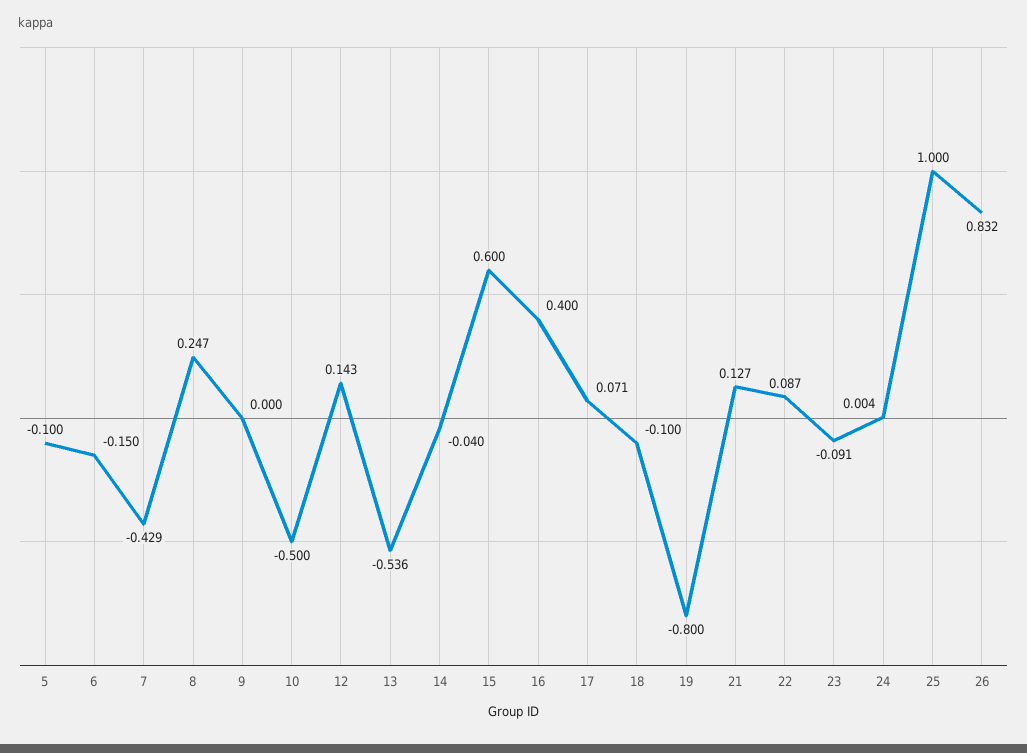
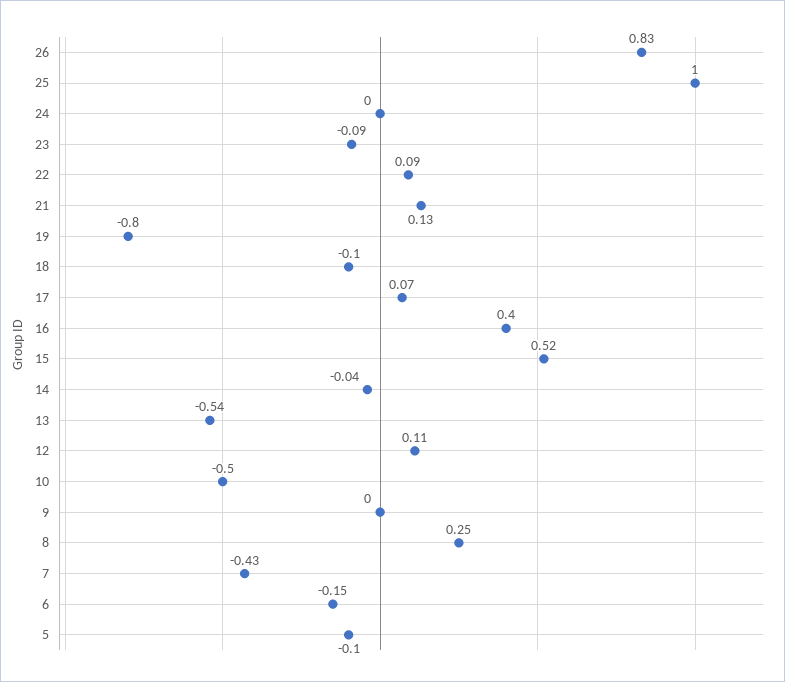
12: 0.143 -> 0.11
15: 0.6 -> 0.52

